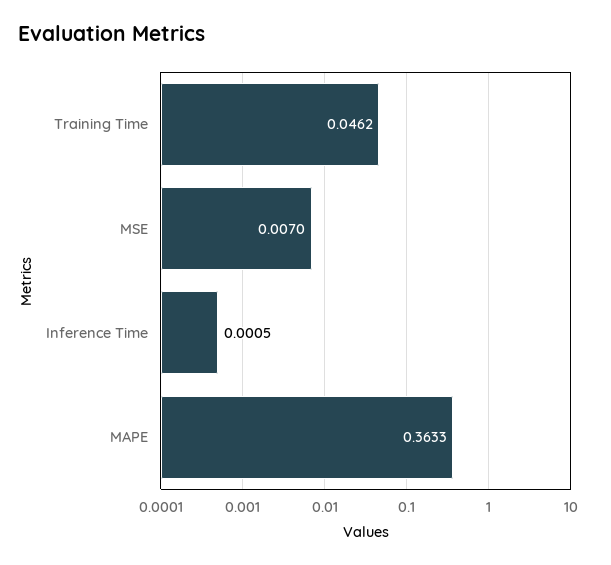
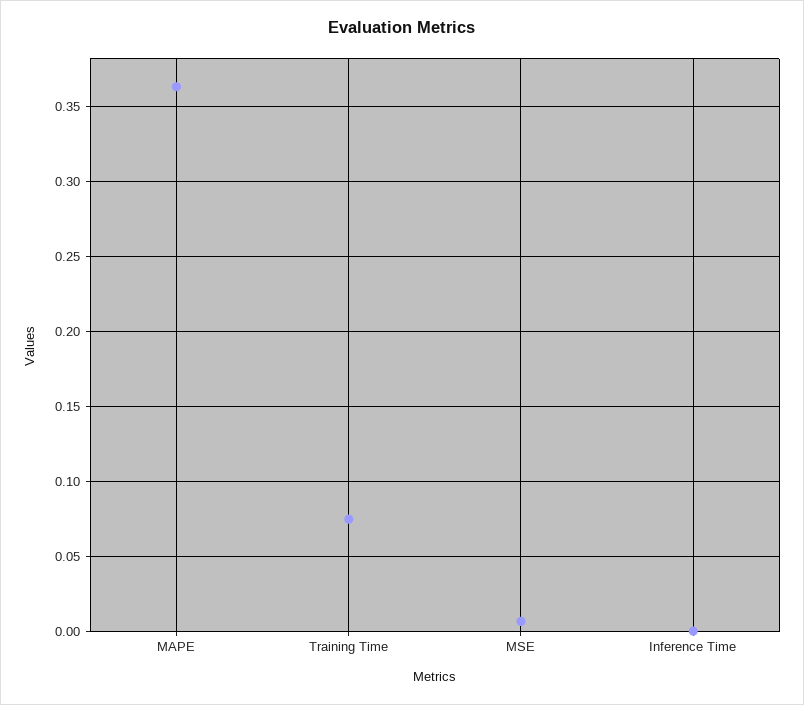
Training Time: 0.0462 -> 0.075

